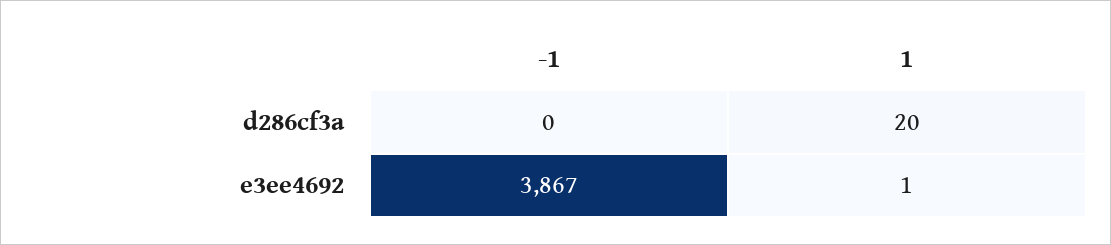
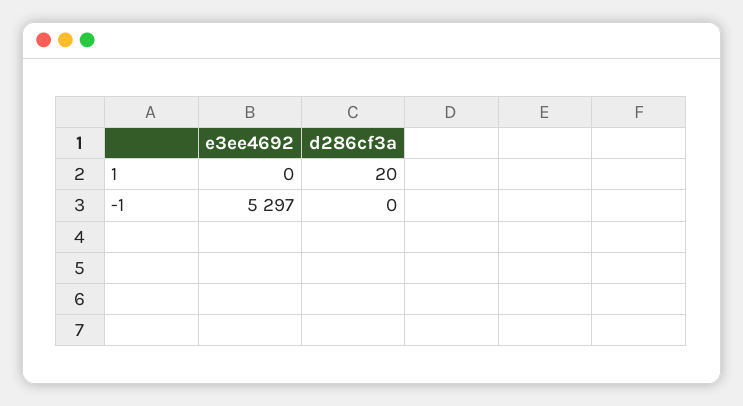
-1, e3ee4692: 3867 -> 5297
1, e3ee4692: 1 -> 0

